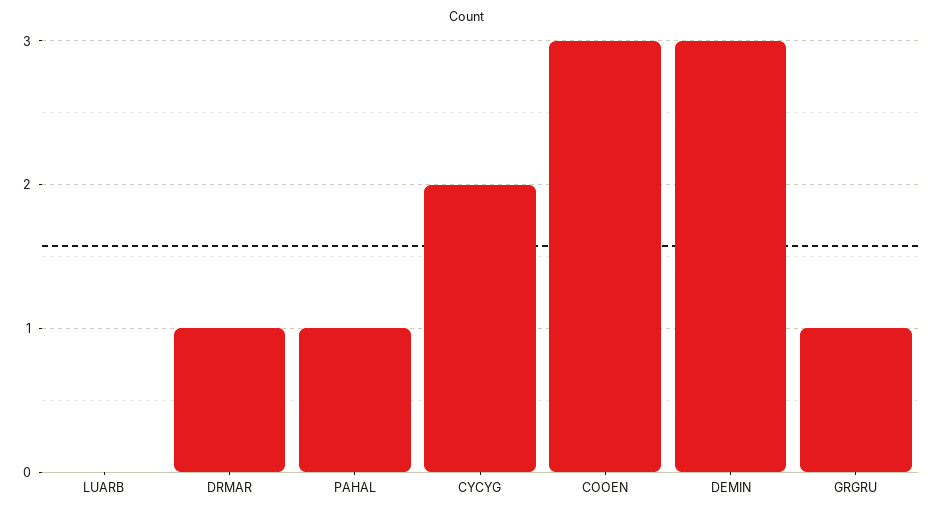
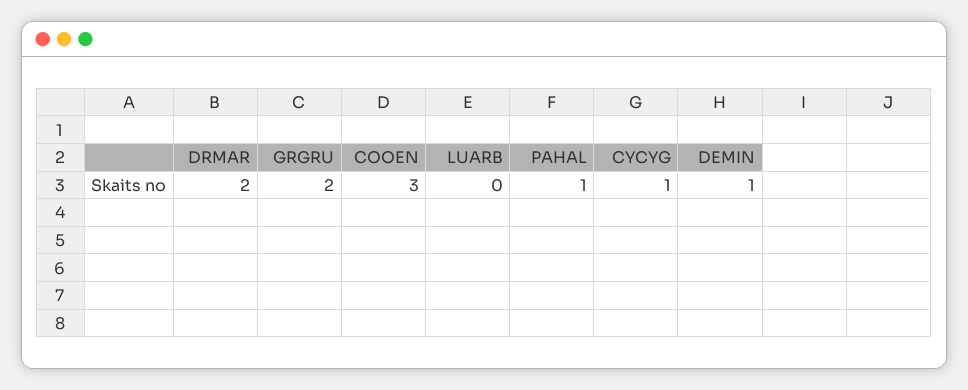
DRMAR: 1 -> 2
CYCYG: 2 -> 1
DEMIN: 3 -> 1
GRGRU: 1 -> 2

